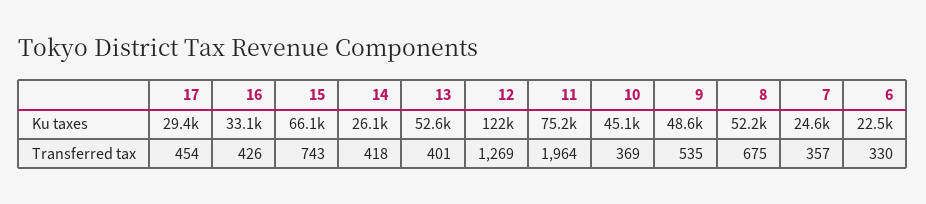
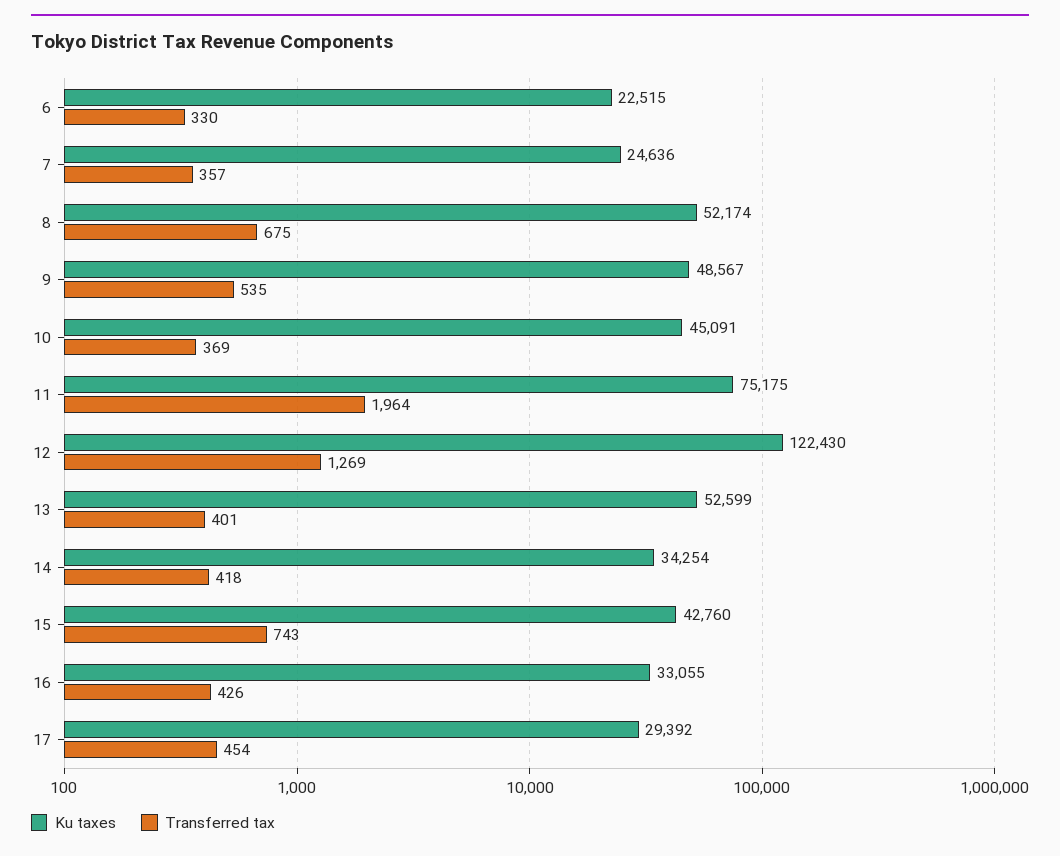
Ku taxes, 15: 66100 -> 42760
Ku taxes, 14: 26100 -> 34254

